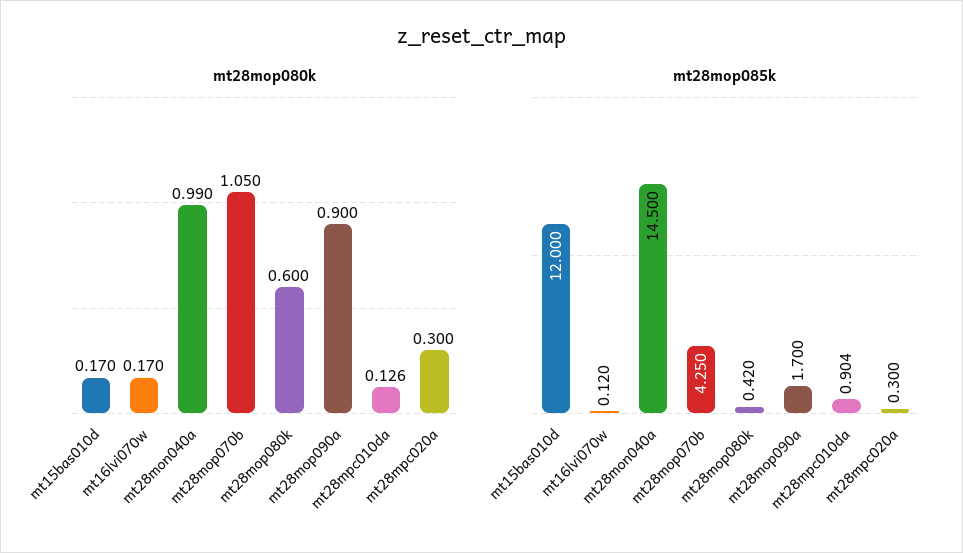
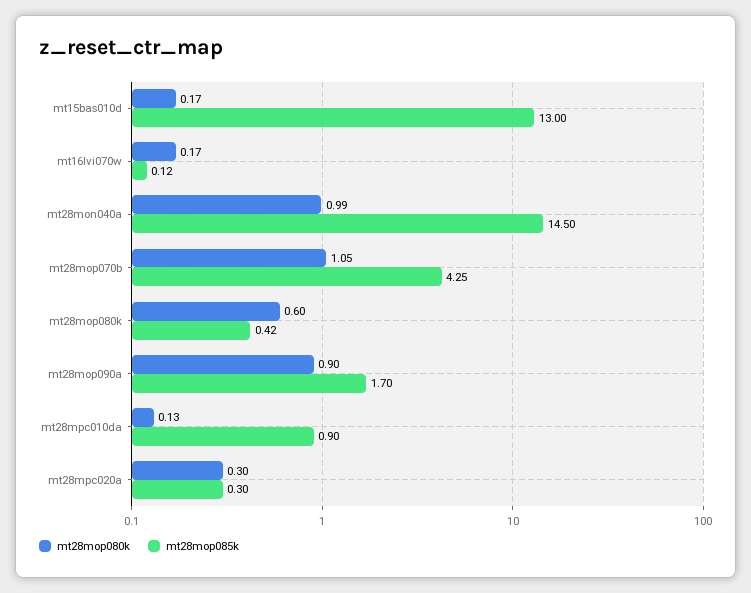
mt28mop085k, mt15bas010d: 12 -> 13

